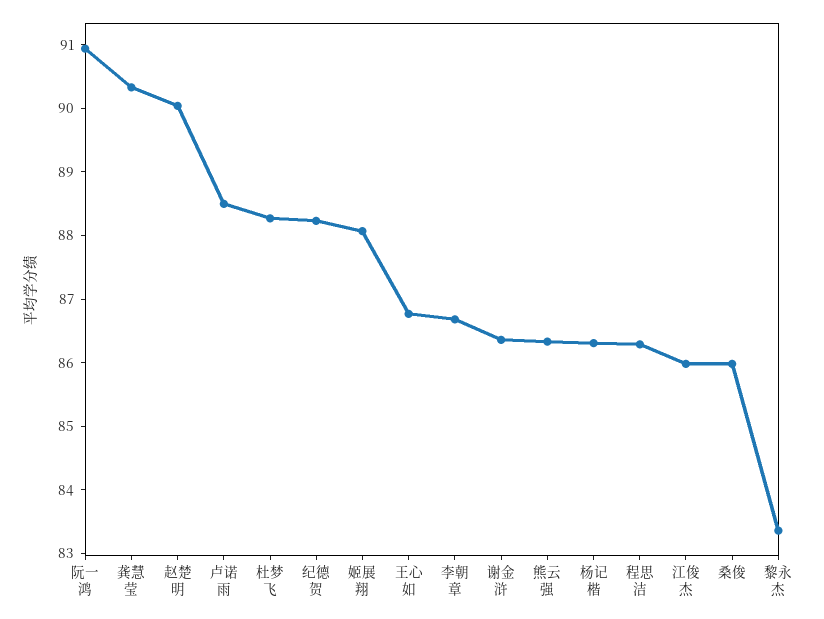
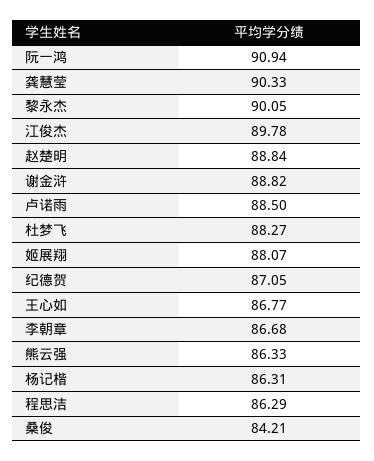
赵楚明: 90 -> 88.84
纪德贺: 88.2 -> 87.05
谢金浒: 86.4 -> 88.82
江俊杰: 86 -> 89.78
桑俊: 86 -> 84.21
黎永杰: 83.4 -> 90.05

